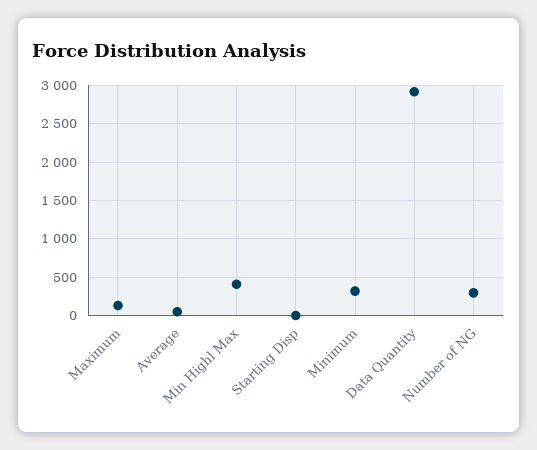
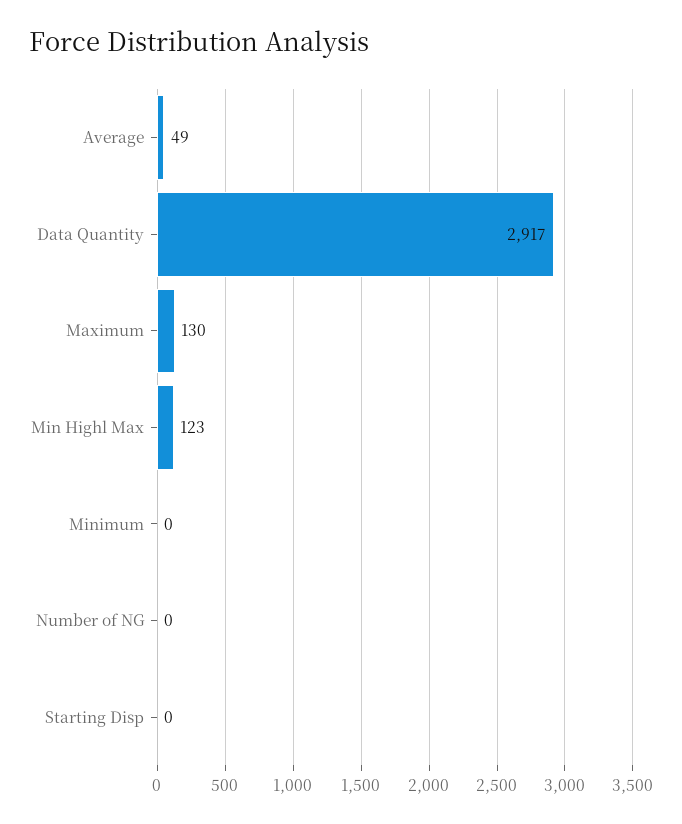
Min Highl Max: 400 -> 123
Minimum: 300 -> 0
Number of NG: 300 -> 0

